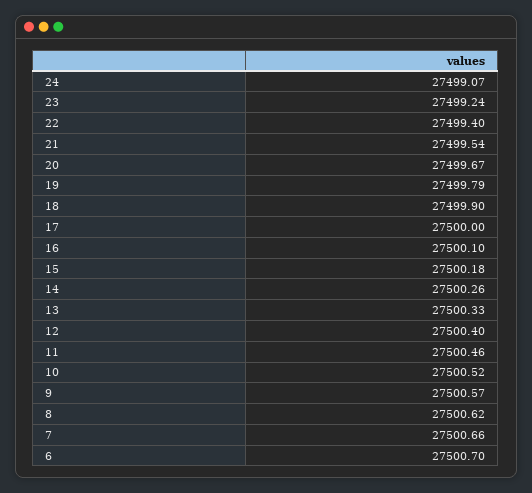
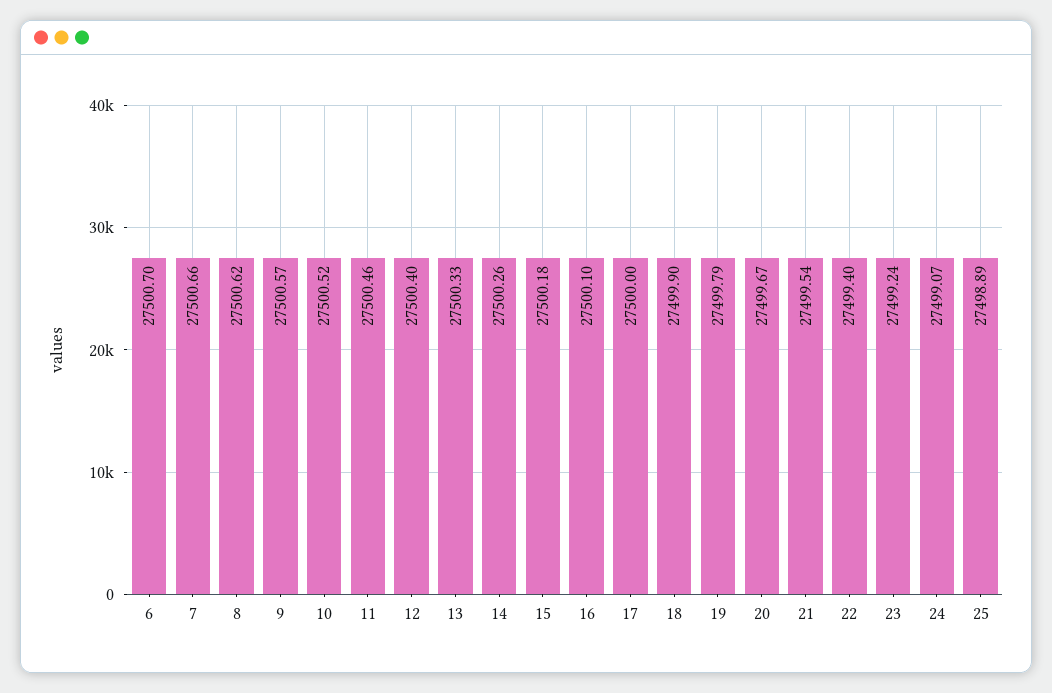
25: none -> 27498.89

